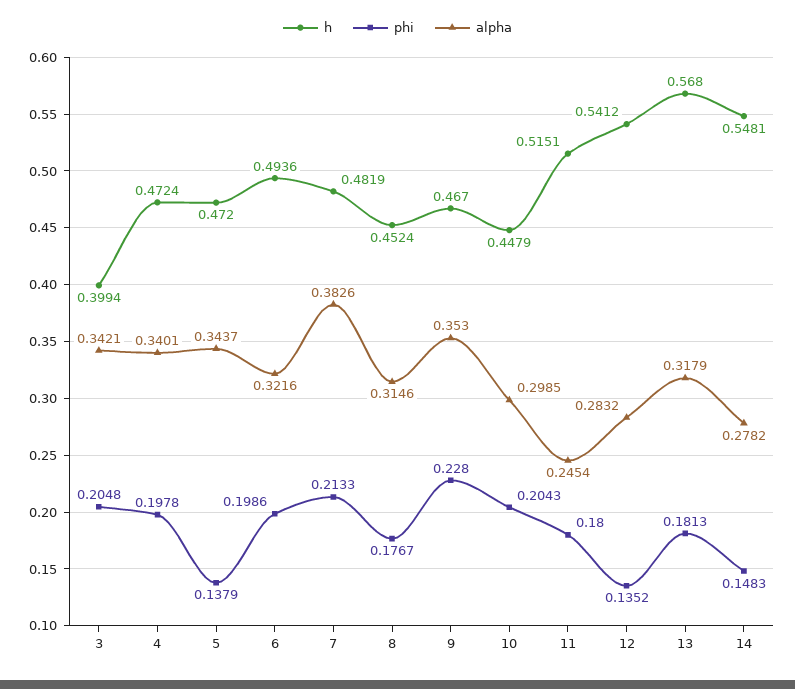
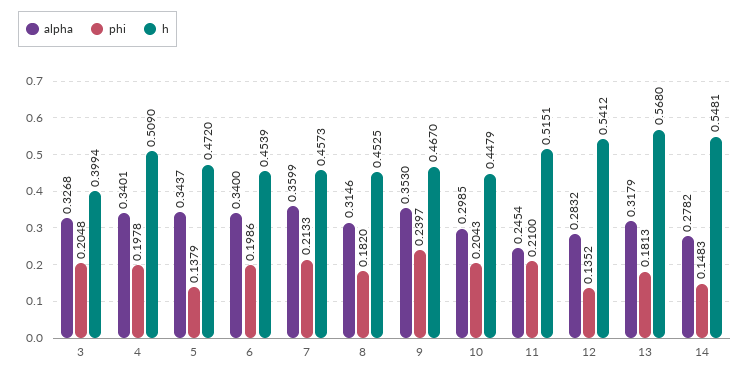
alpha, 3: 0.3421 -> 0.3268
h, 4: 0.4724 -> 0.509
h, 6: 0.4936 -> 0.4539
alpha, 6: 0.3216 -> 0.34
h, 7: 0.4819 -> 0.4573
alpha, 7: 0.3826 -> 0.3599
h, 8: 0.4524 -> 0.4525
phi, 8: 0.1767 -> 0.182
phi, 9: 0.228 -> 0.2397
phi, 11: 0.18 -> 0.21

